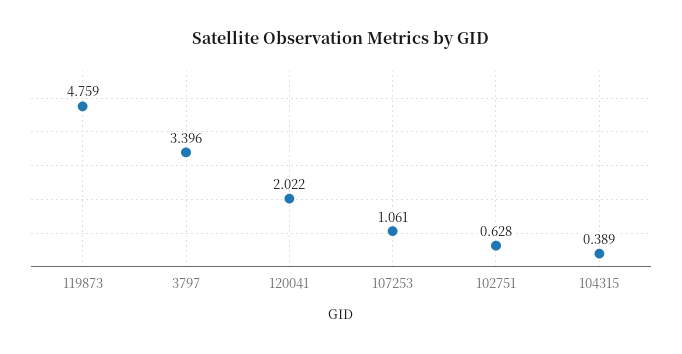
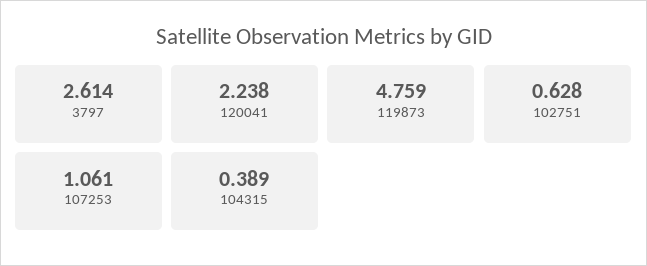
3797: 3.396 -> 2.614
120041: 2.022 -> 2.238

